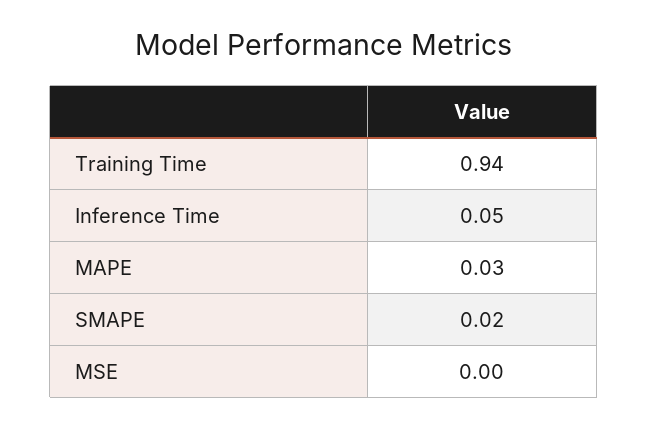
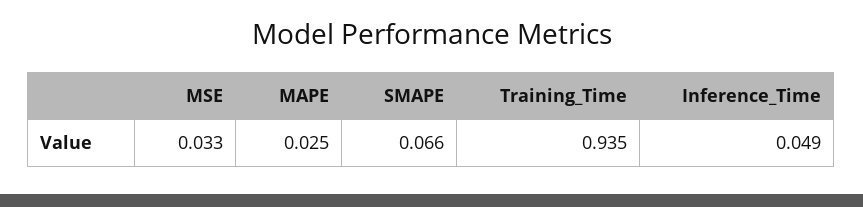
SMAPE: 0.02 -> 0.066
MSE: 0 -> 0.033

